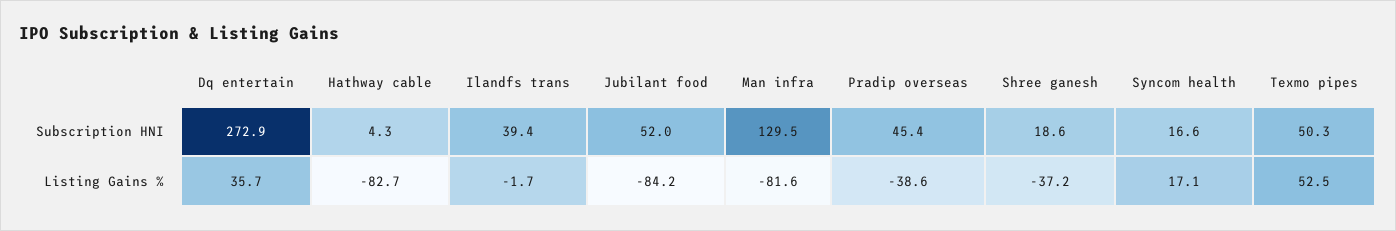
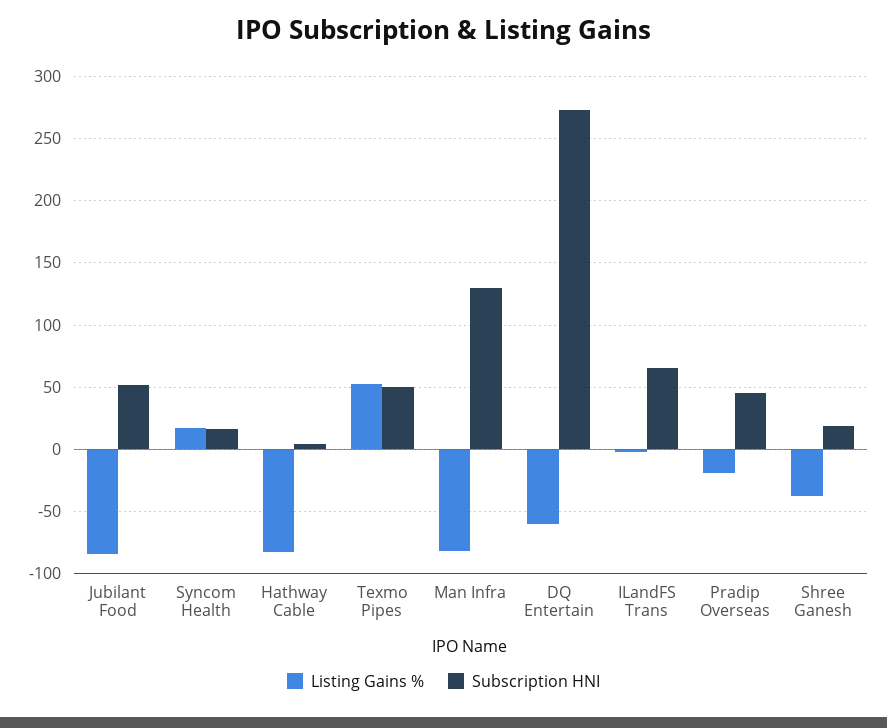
Subscription HNI, Ilandfs trans: 39.4 -> 65
Listing Gains %, Dq entertain: 35.7 -> -60
Listing Gains %, Pradip overseas: -38.6 -> -20

